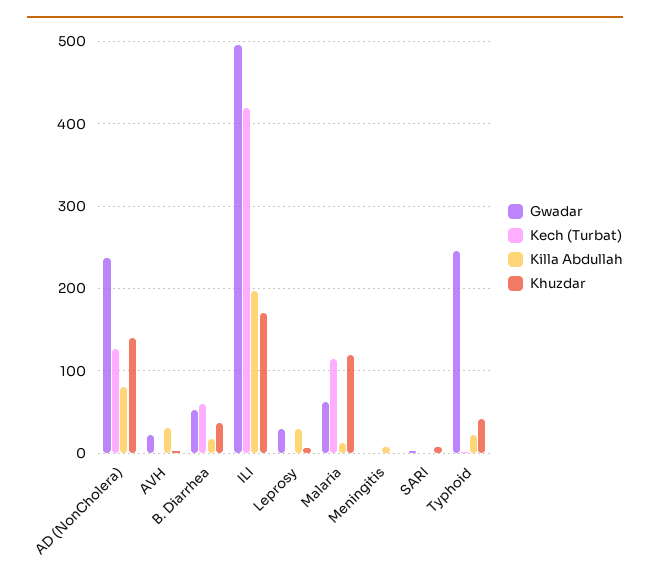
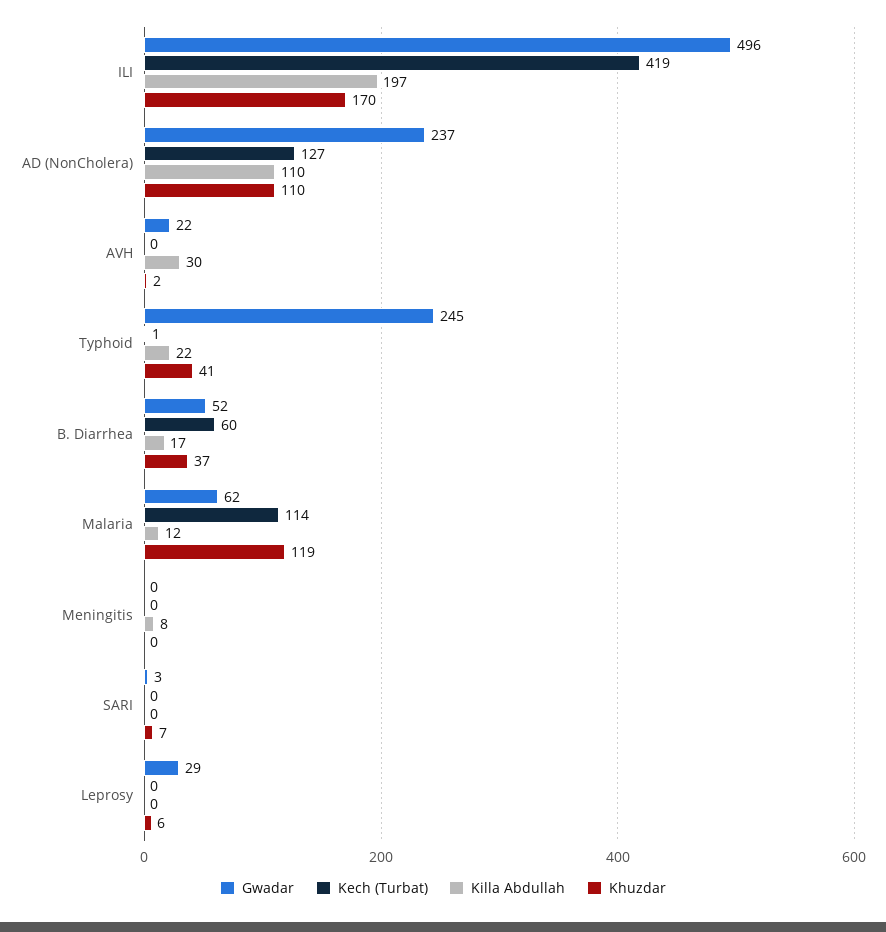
Killa Abdullah, AD (NonCholera): 80 -> 110
Khuzdar, AD (NonCholera): 140 -> 110
Killa Abdullah, Leprosy: 30 -> 0

